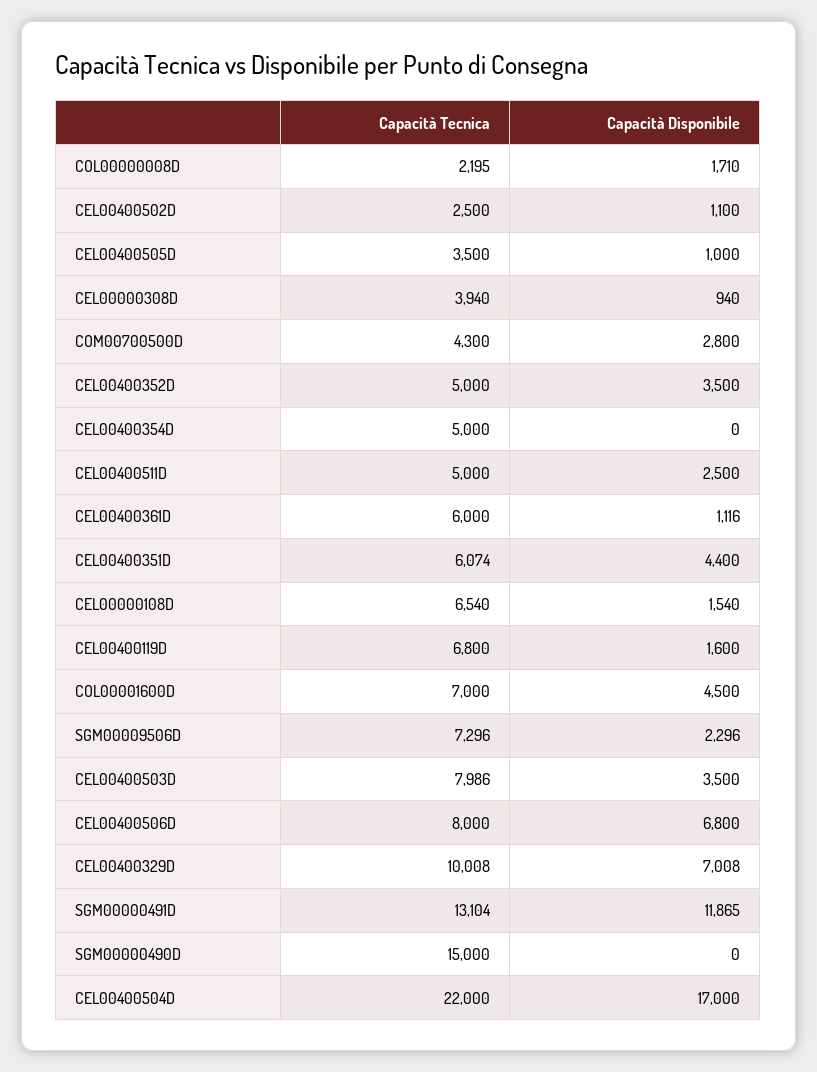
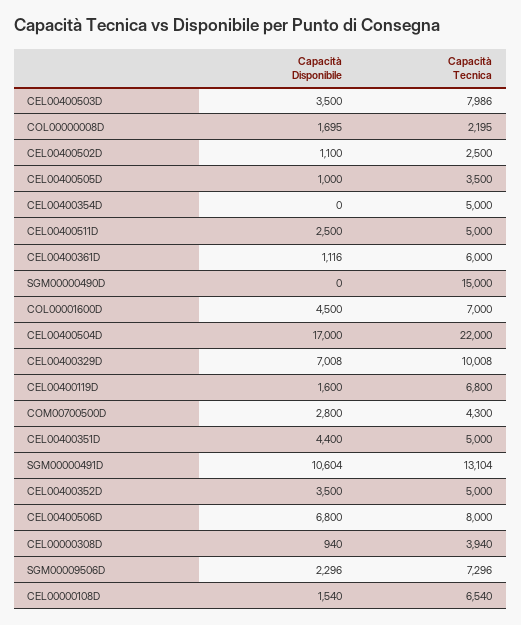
Capacità Disponibile, COL00000008D: 1710 -> 1695
Capacità Tecnica, CEL00400351D: 6074 -> 5000
Capacità Disponibile, SGM00000491D: 11865 -> 10604

